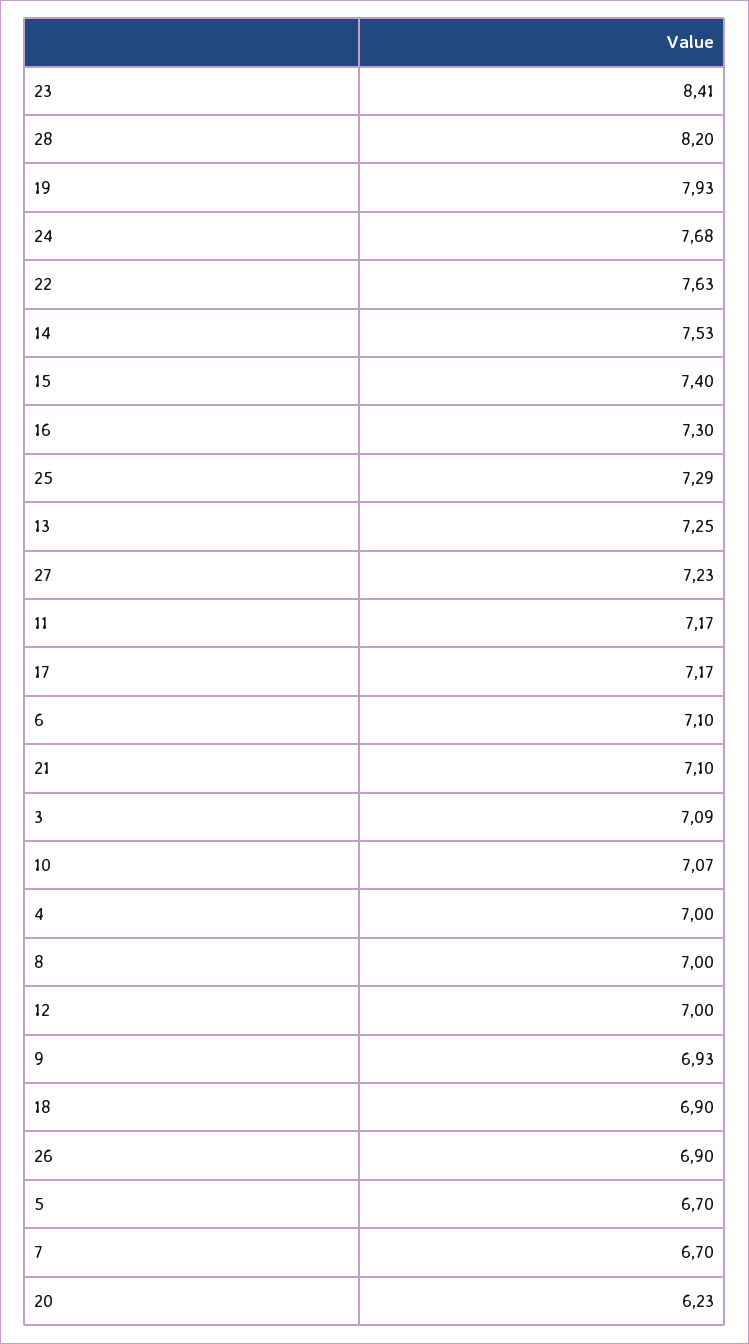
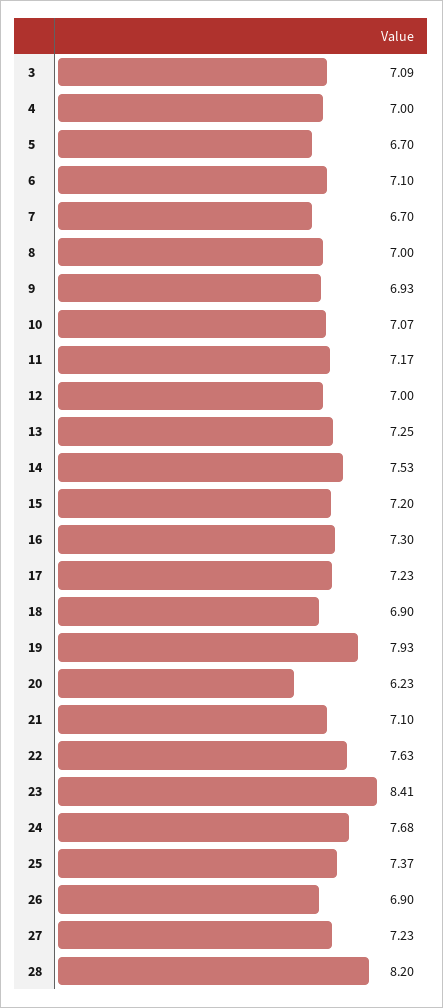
15: 7.4 -> 7.2
25: 7.29 -> 7.37
17: 7.17 -> 7.23

